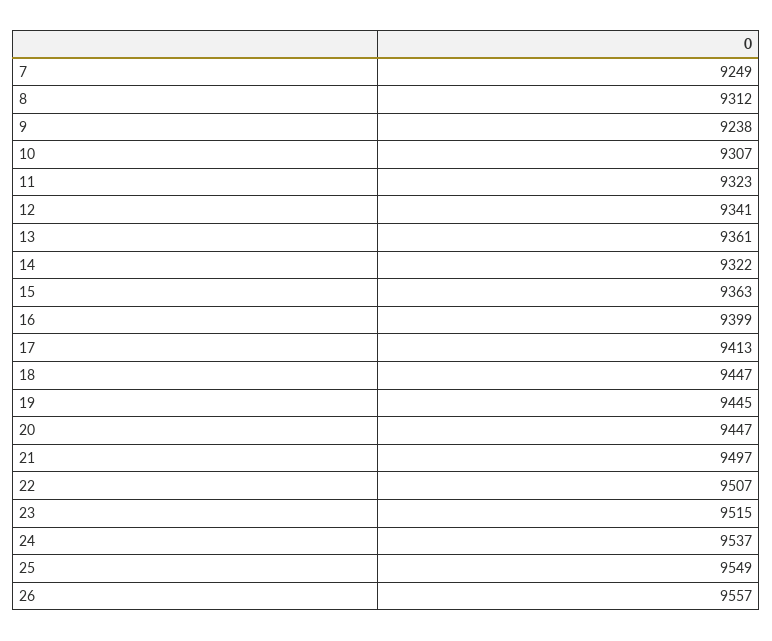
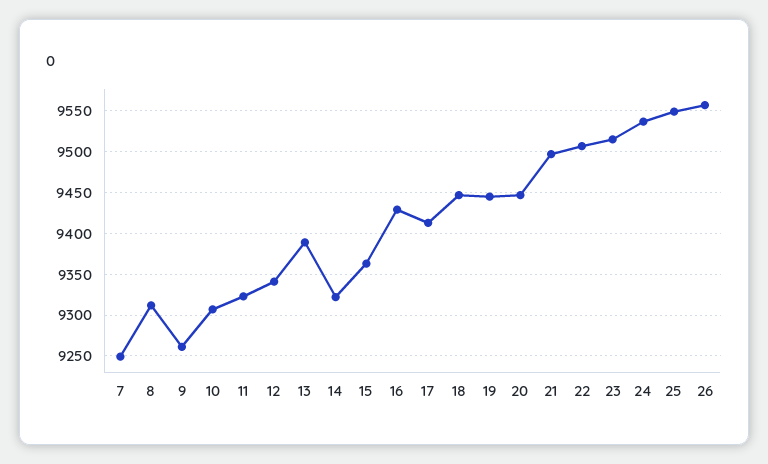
9: 9238 -> 9260
13: 9361 -> 9390
16: 9399 -> 9430

